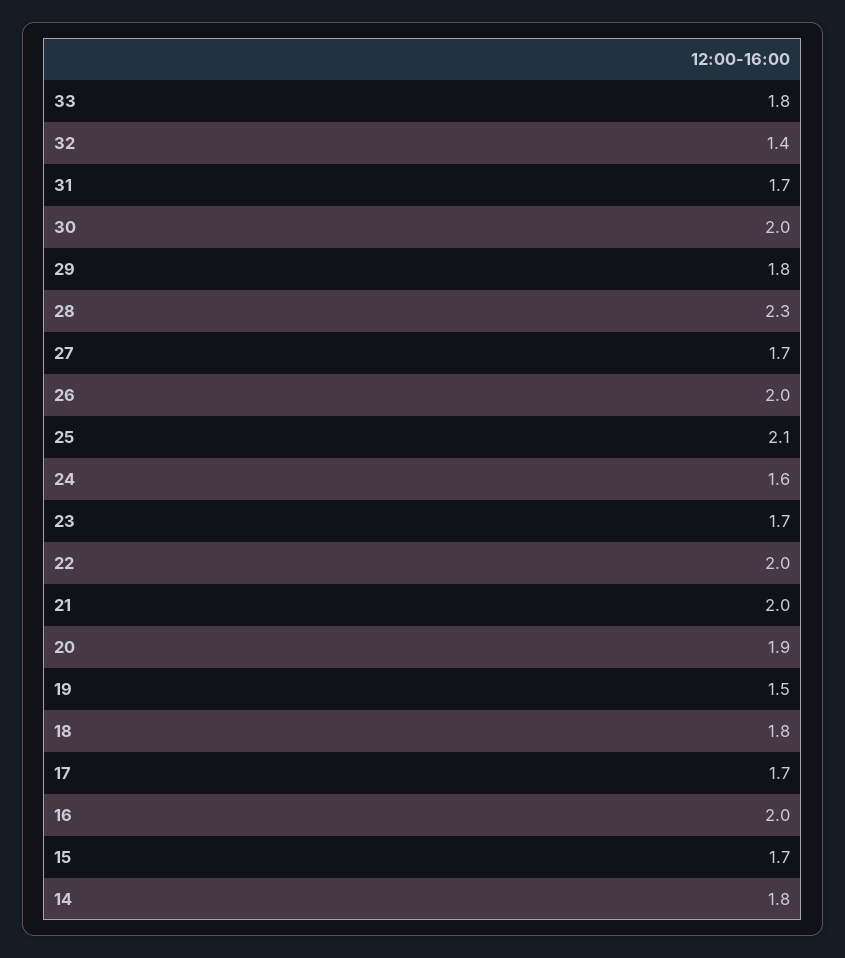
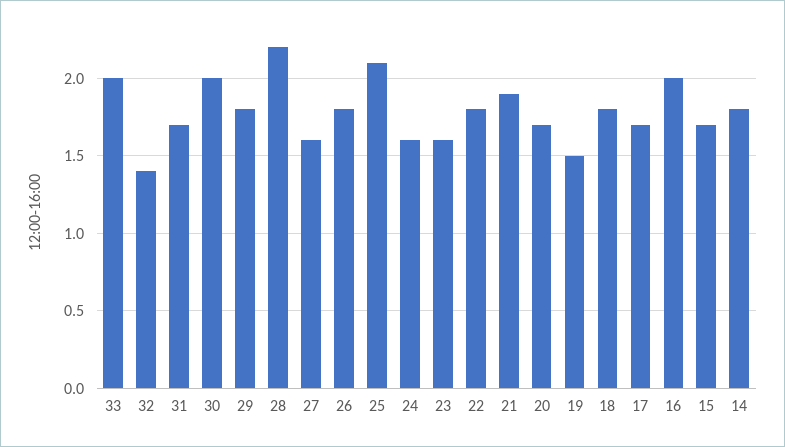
33: 1.8 -> 2
28: 2.3 -> 2.2
27: 1.7 -> 1.6
26: 2 -> 1.8
23: 1.7 -> 1.6
22: 2 -> 1.8
21: 2 -> 1.9
20: 1.9 -> 1.7

